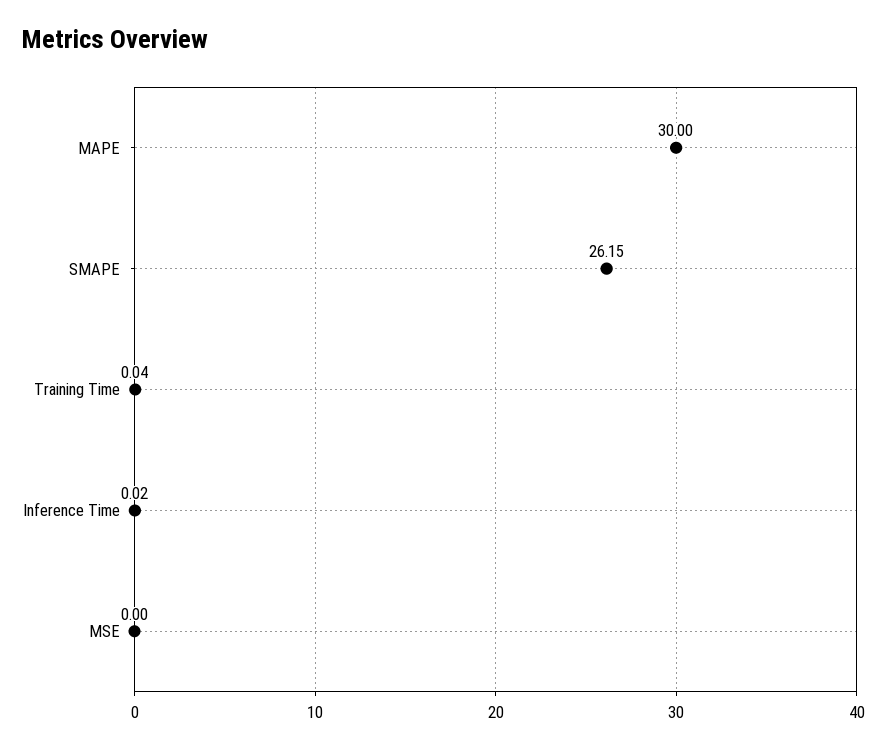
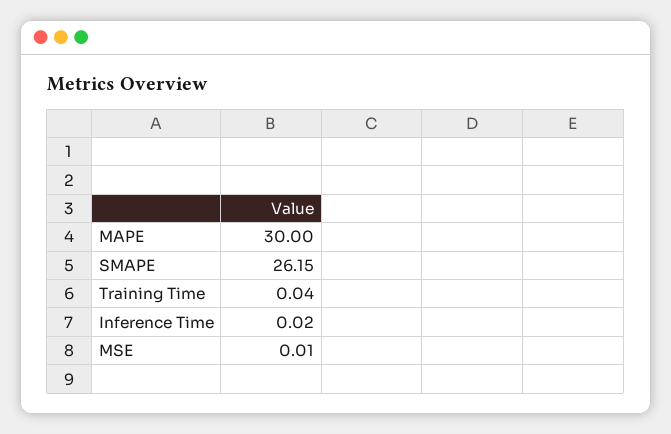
MSE: 0 -> 0.01

